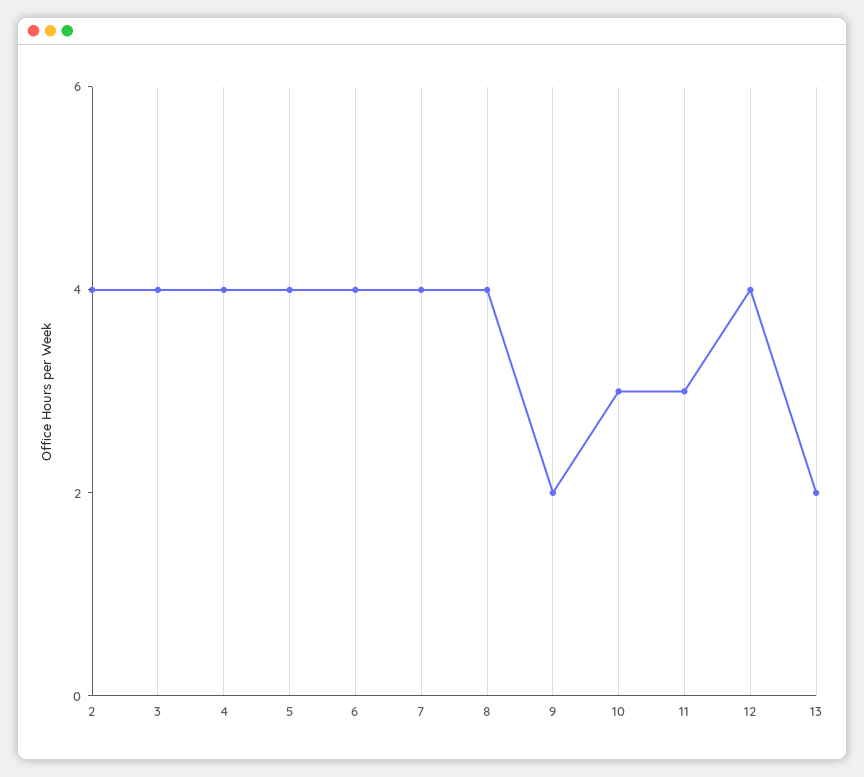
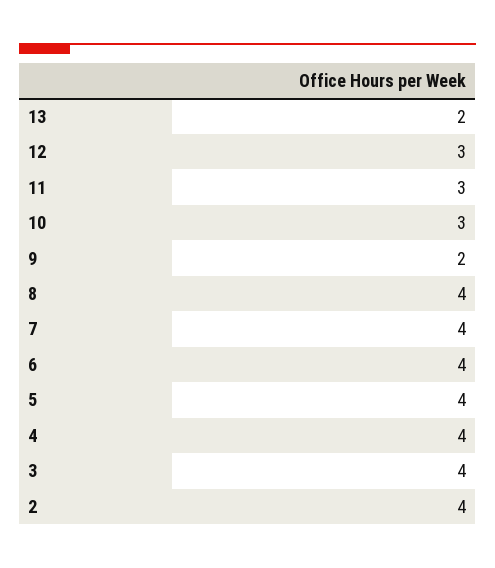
12: 4 -> 3

